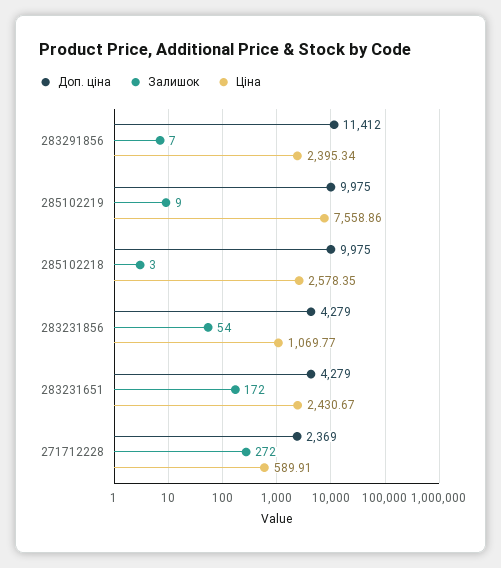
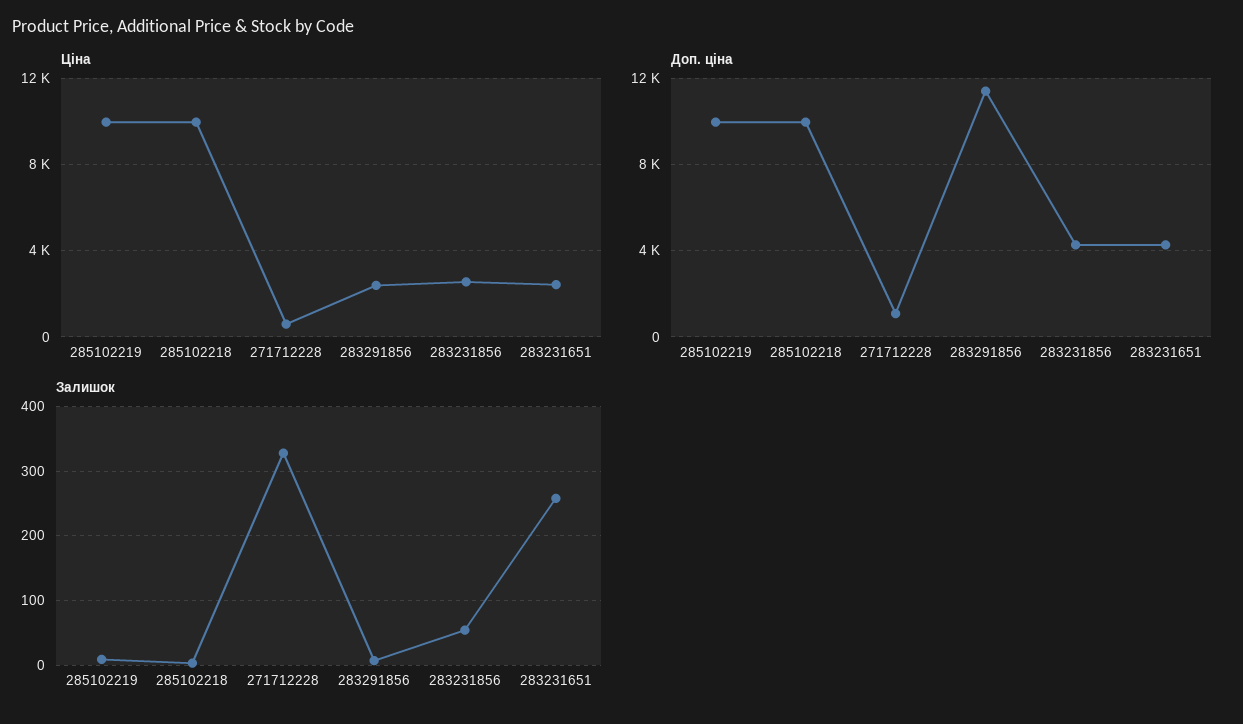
Ціна, 285102219: 7558.86 -> 10000
Ціна, 285102218: 2578.35 -> 10000
Ціна, 283231856: 1069.77 -> 2500
Залишок, 283231651: 172 -> 260
Доп. ціна, 271712228: 2369 -> 1000
Залишок, 271712228: 272 -> 330

